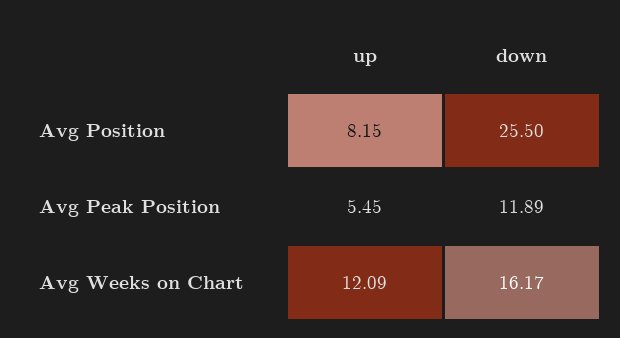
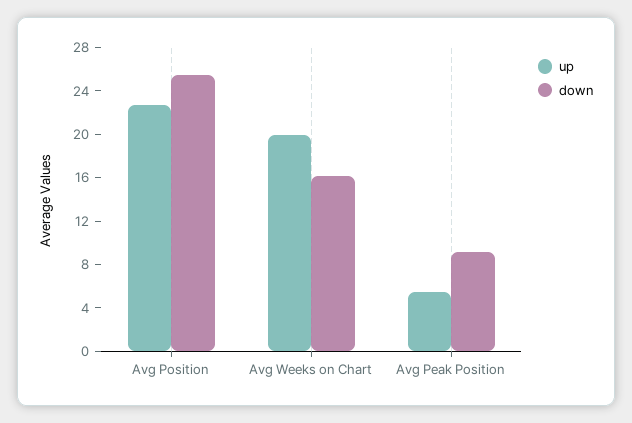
up, Avg Position: 8.15 -> 23
down, Avg Peak Position: 11.89 -> 9
up, Avg Weeks on Chart: 12.09 -> 20

